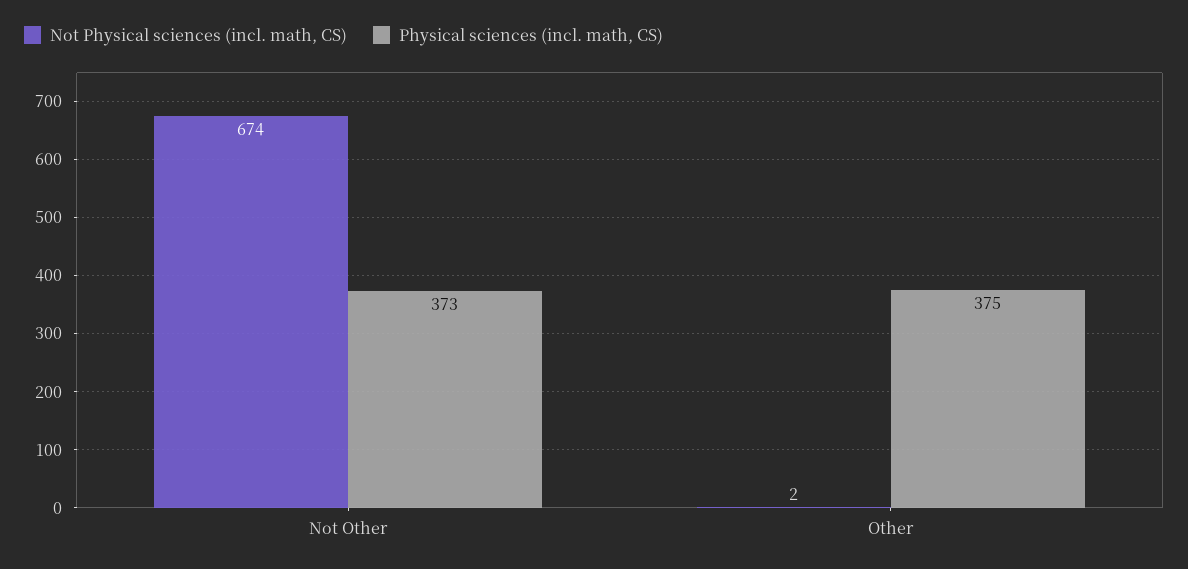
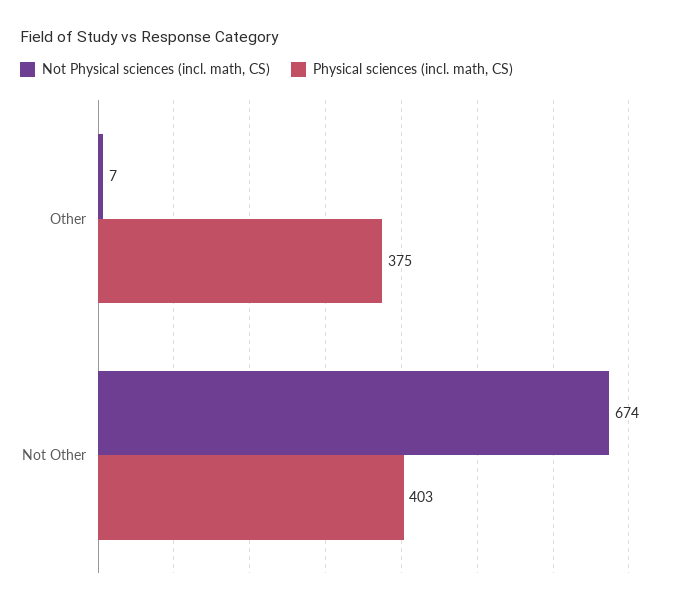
Physical sciences (incl. math, CS), Not Other: 373 -> 403
Not Physical sciences (incl. math, CS), Other: 2 -> 7

